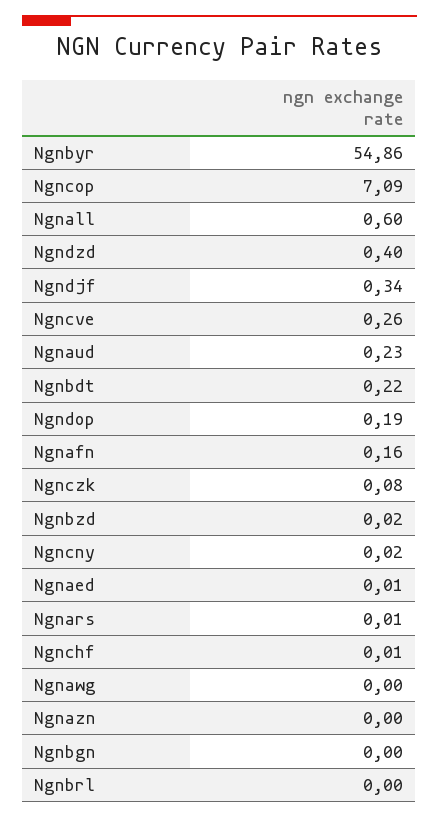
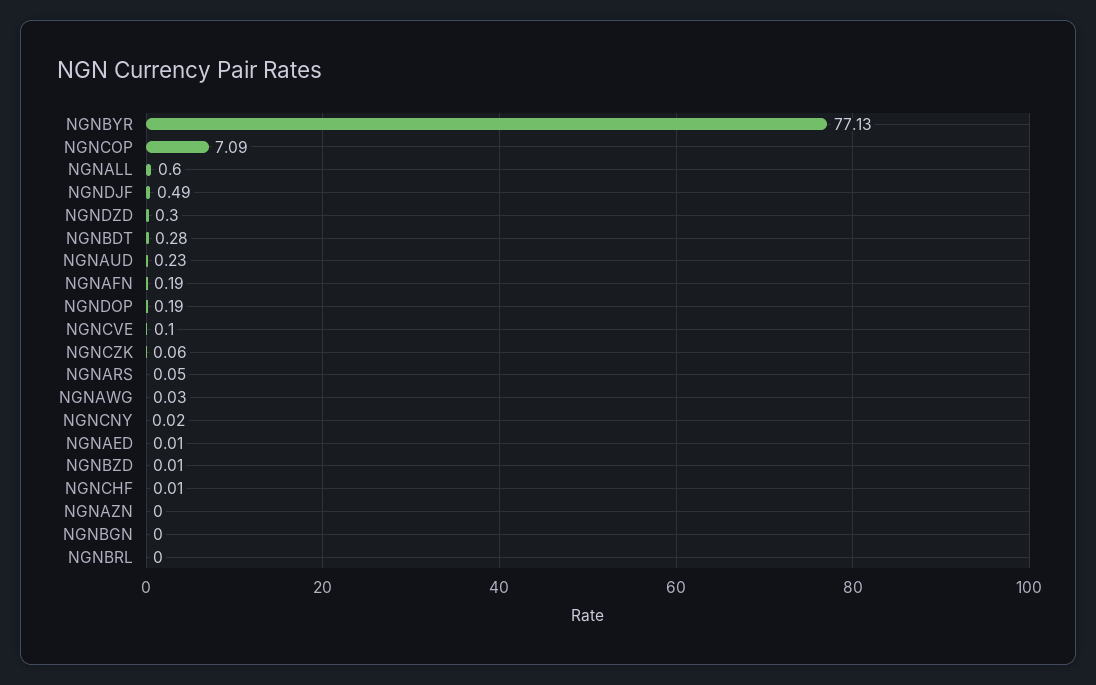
Ngnbyr: 54.86 -> 77.13
Ngndzd: 0.4 -> 0.3
Ngndjf: 0.34 -> 0.49
Ngncve: 0.26 -> 0.1
Ngnbdt: 0.22 -> 0.28
Ngnafn: 0.16 -> 0.19
Ngnczk: 0.08 -> 0.06
Ngnbzd: 0.02 -> 0.01
Ngnars: 0.01 -> 0.05
Ngnawg: 0 -> 0.03

